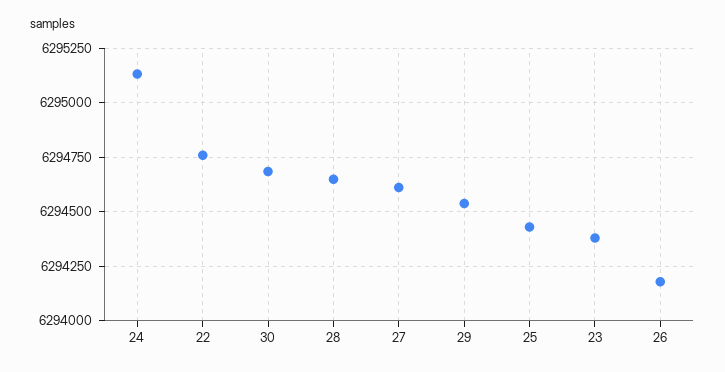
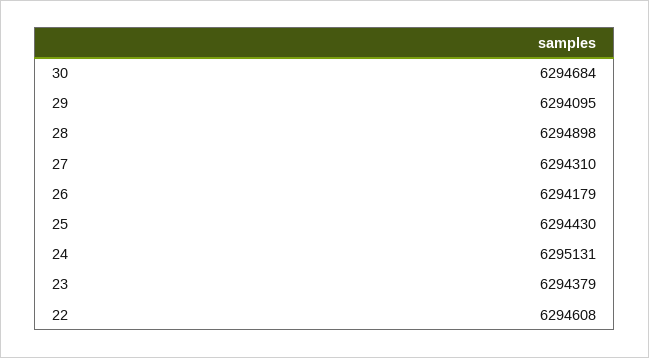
22: 6294750 -> 6294608
28: 6294650 -> 6294898
27: 6294600 -> 6294310
29: 6294550 -> 6294095

